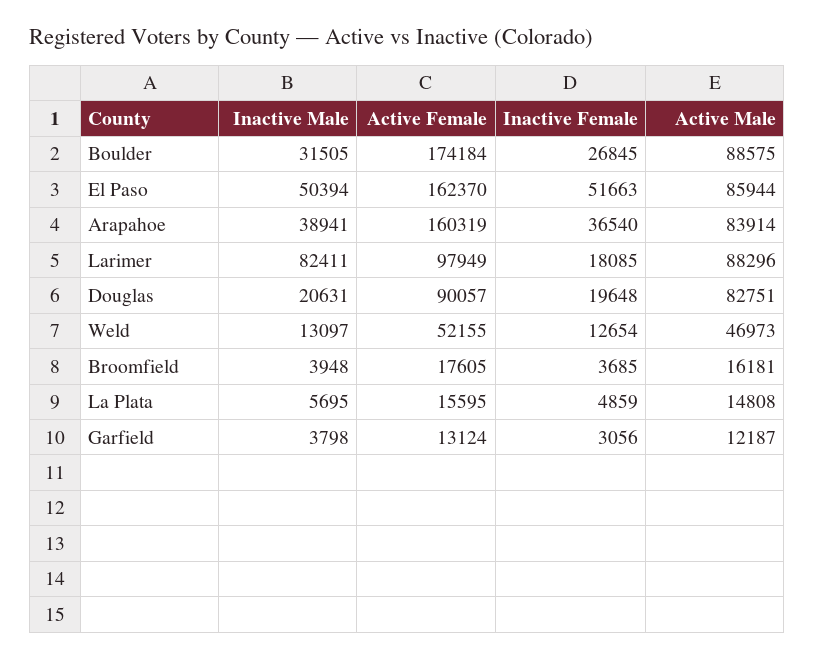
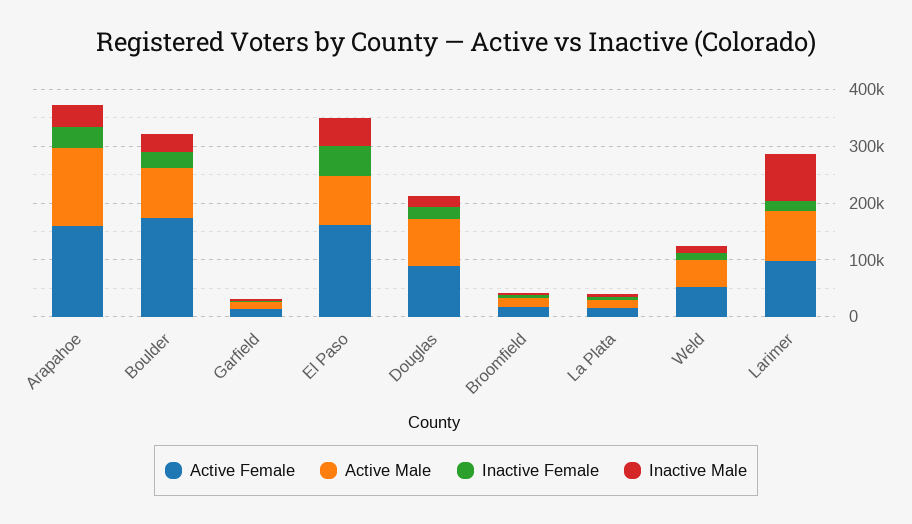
Active Male, Arapahoe: 83914 -> 140000

